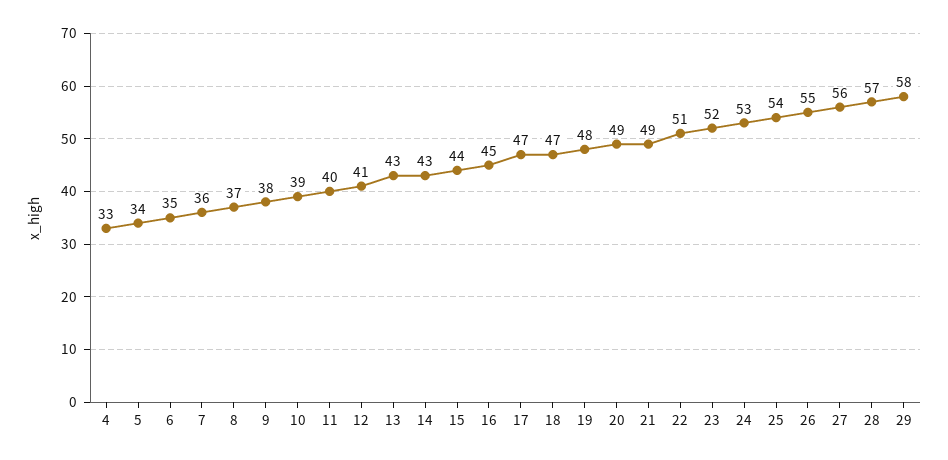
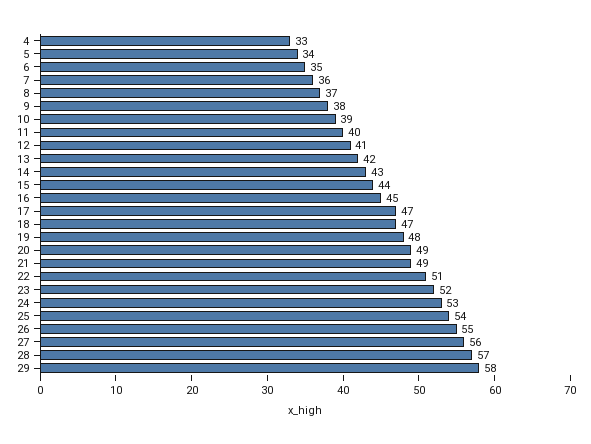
13: 43 -> 42

